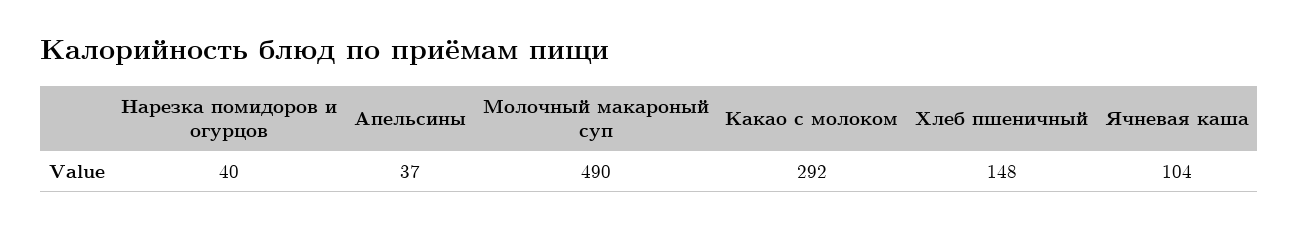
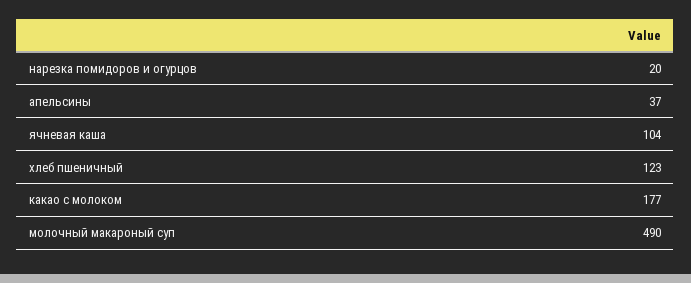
Нарезка помидоров и огурцов: 40 -> 20
Какао с молоком: 292 -> 177
Хлеб пшеничный: 148 -> 123

